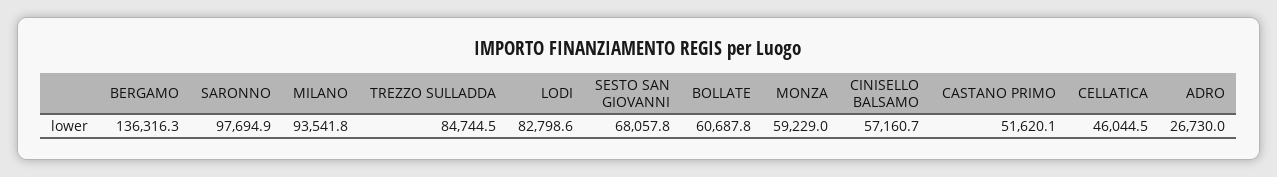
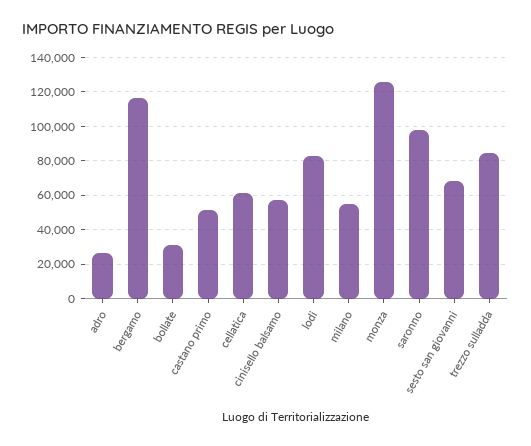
BERGAMO: 136316.3 -> 115000
MILANO: 93541.8 -> 55000
BOLLATE: 60687.8 -> 30000
MONZA: 59229 -> 125000
CELLATICA: 46044.5 -> 60000

